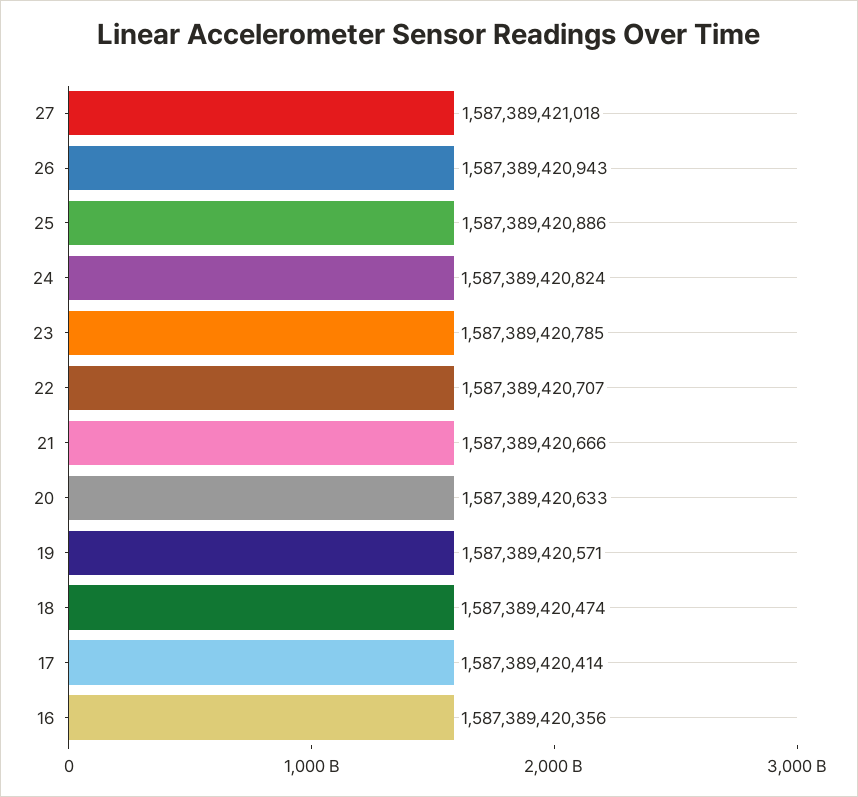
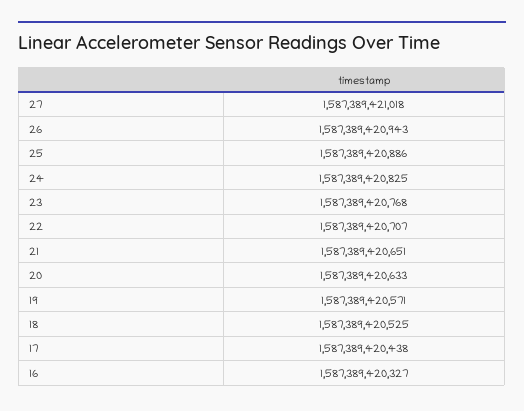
24: 1587389420824 -> 1587389420825
23: 1587389420785 -> 1587389420768
21: 1587389420666 -> 1587389420651
18: 1587389420474 -> 1587389420525
17: 1587389420414 -> 1587389420438
16: 1587389420356 -> 1587389420327

